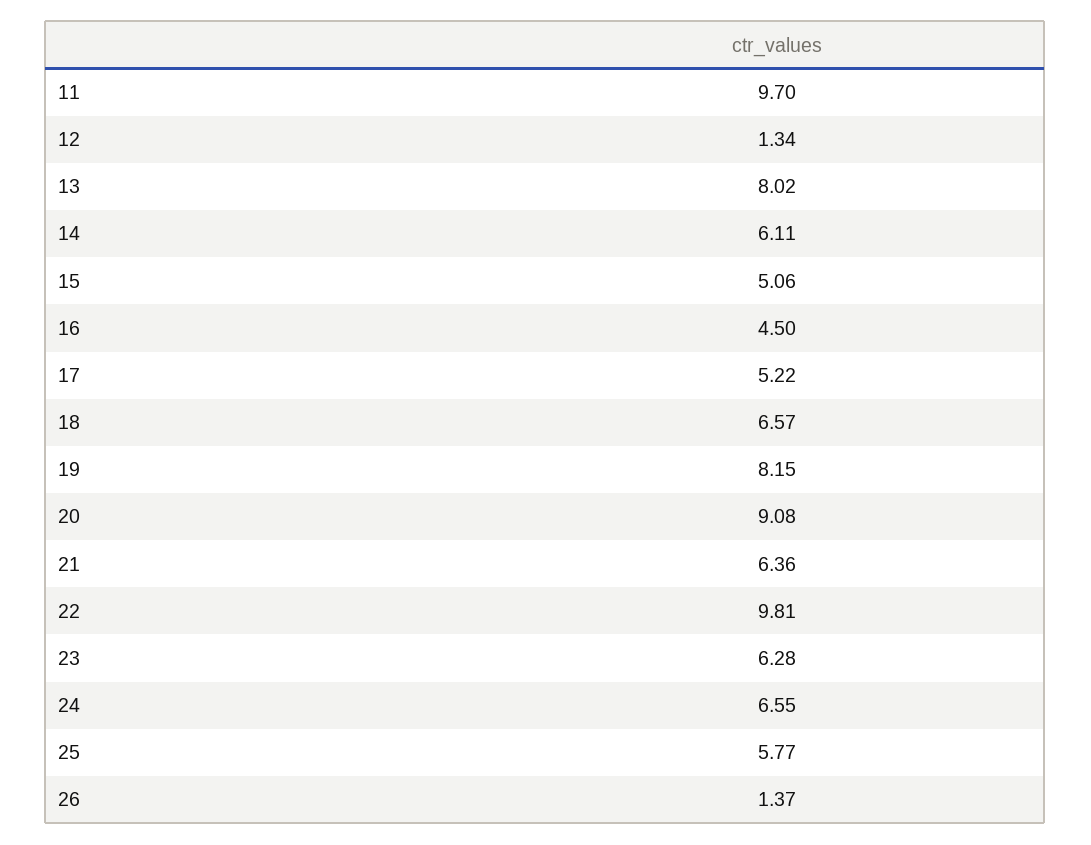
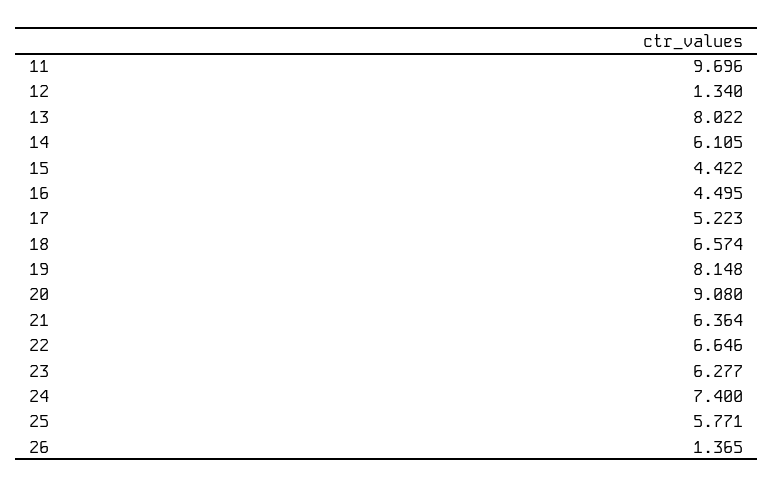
15: 5.06 -> 4.422
22: 9.81 -> 6.646
24: 6.55 -> 7.4

